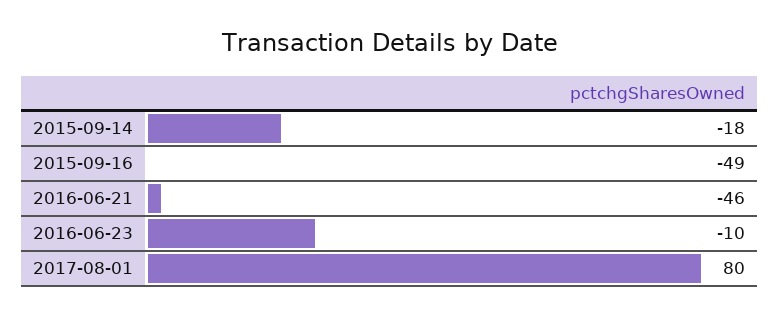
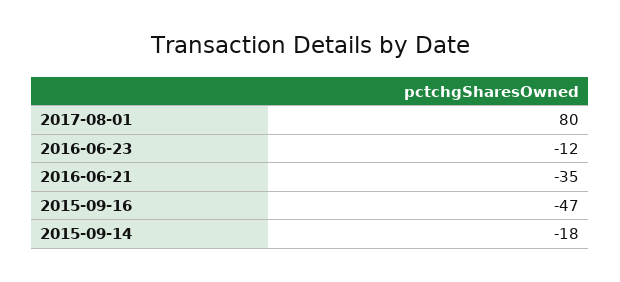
2015-09-16: -49 -> -47
2016-06-21: -46 -> -35
2016-06-23: -10 -> -12

